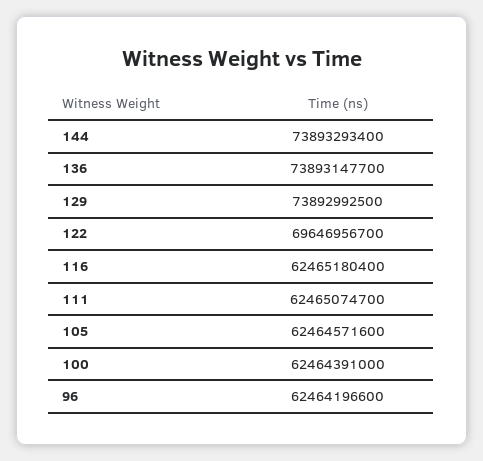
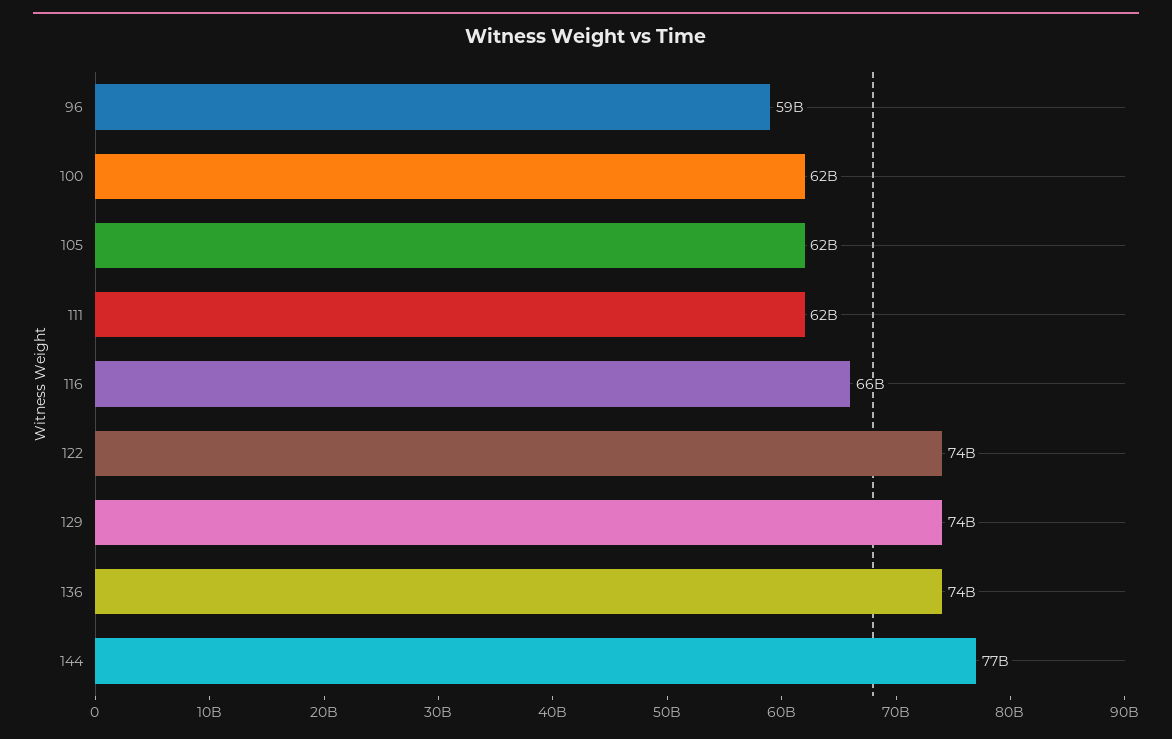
144: 73893293400 -> 77000000000
122: 69646956700 -> 74000000000
116: 62465180400 -> 66000000000
96: 62464196600 -> 59000000000

